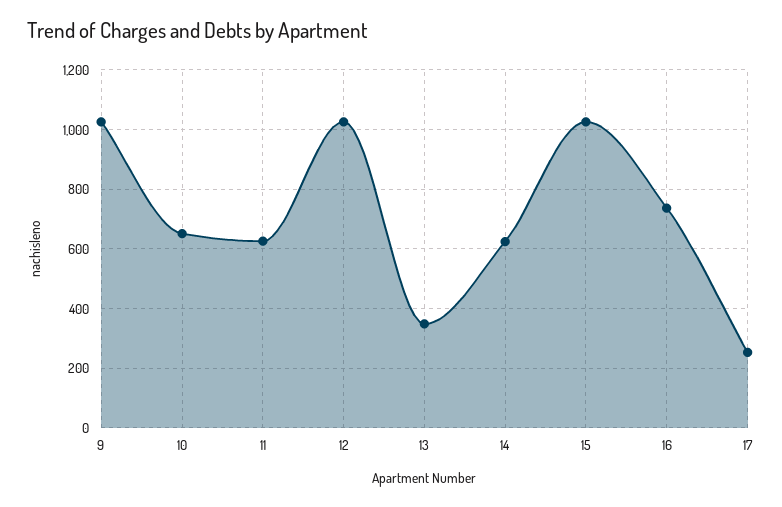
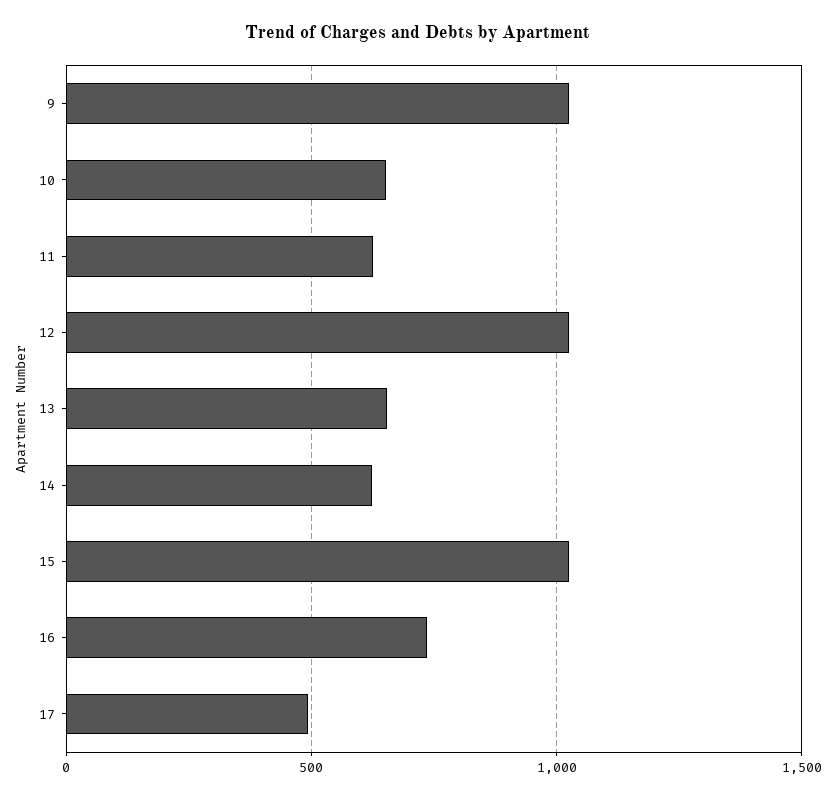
13: 350 -> 650
17: 250 -> 500

